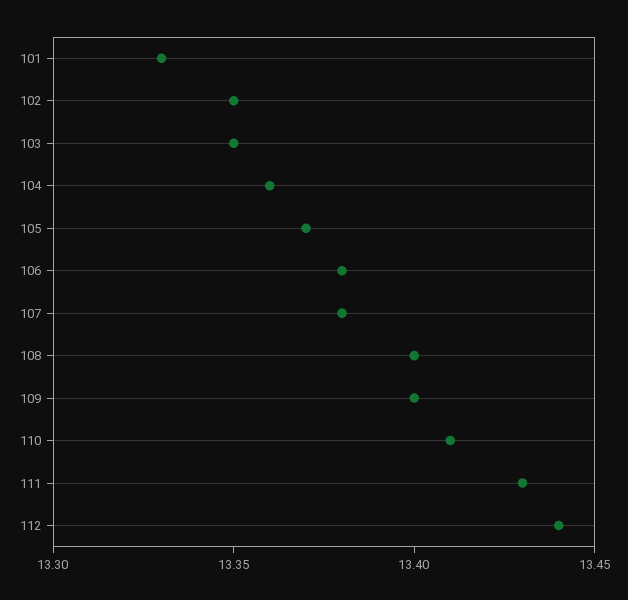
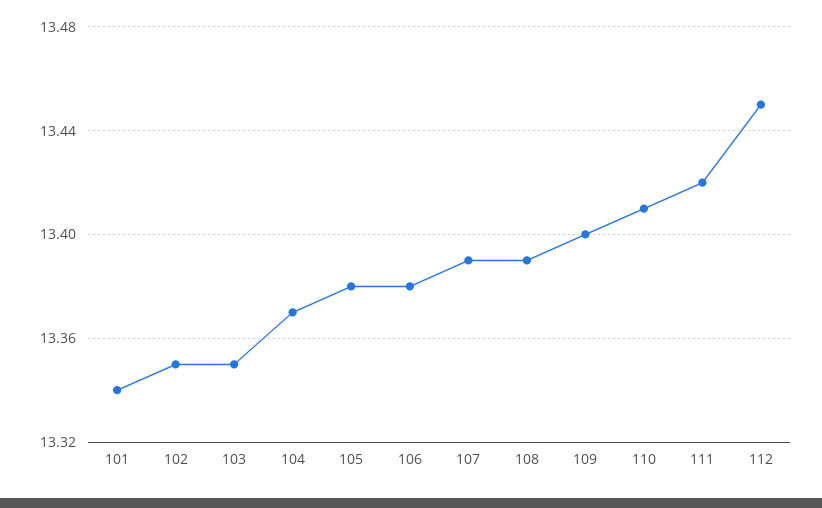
101: 13.33 -> 13.34
104: 13.36 -> 13.37
105: 13.37 -> 13.38
107: 13.38 -> 13.39
108: 13.4 -> 13.39
111: 13.43 -> 13.42
112: 13.44 -> 13.45

